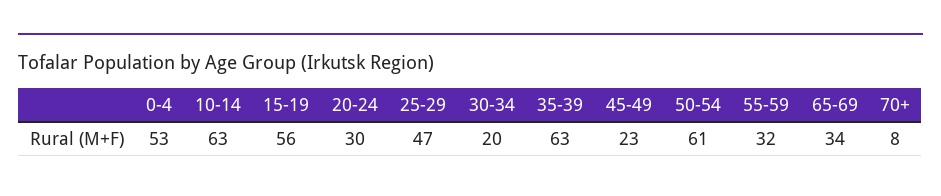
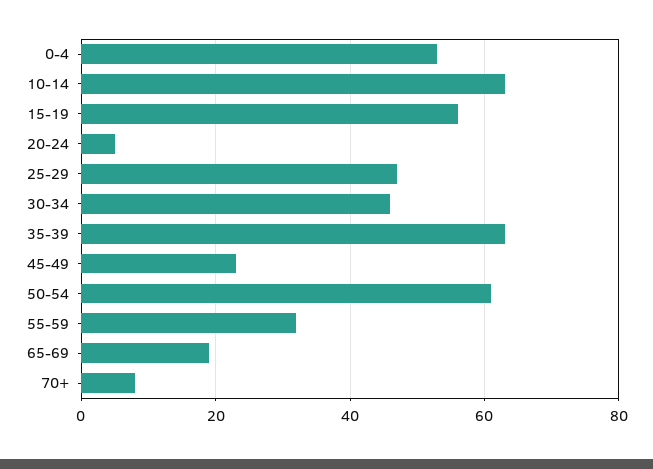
20-24: 30 -> 5
30-34: 20 -> 45
65-69: 34 -> 20

